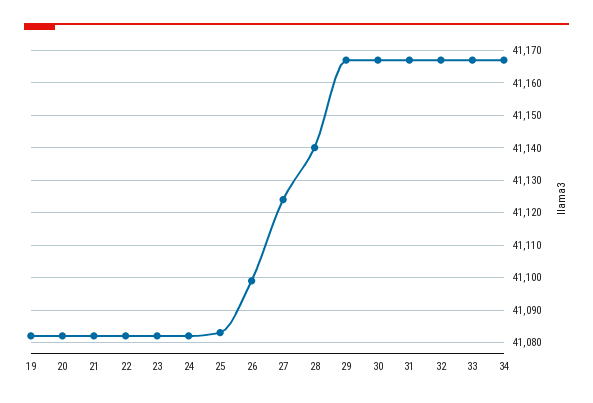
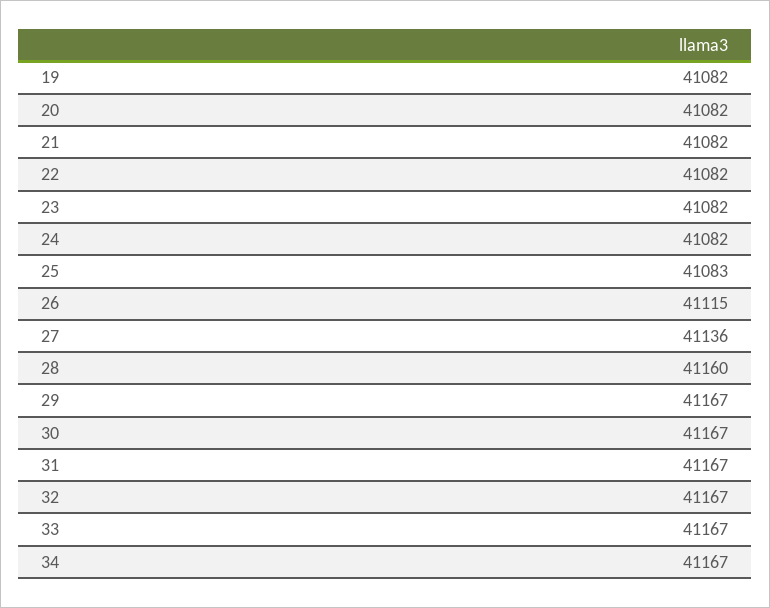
26: 41100 -> 41115
27: 41125 -> 41136
28: 41140 -> 41160

